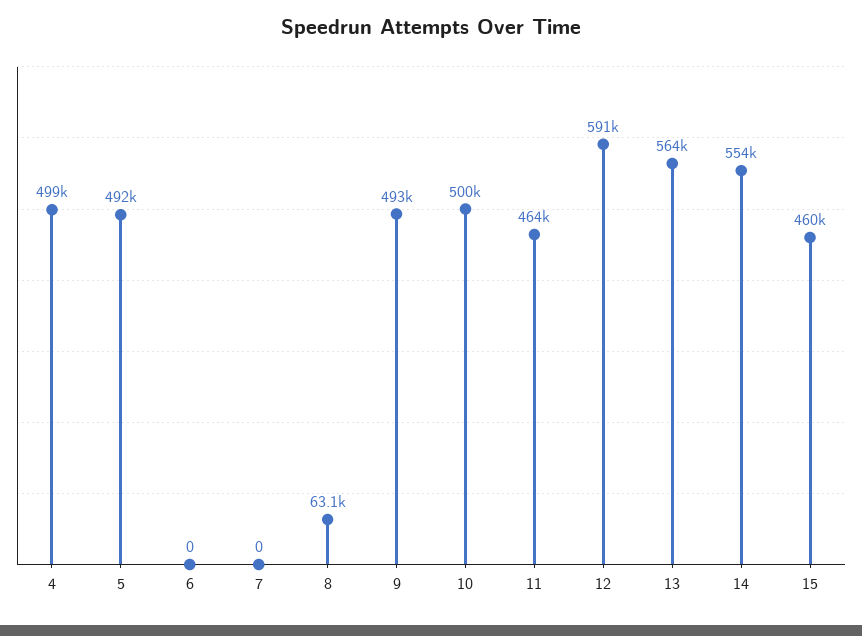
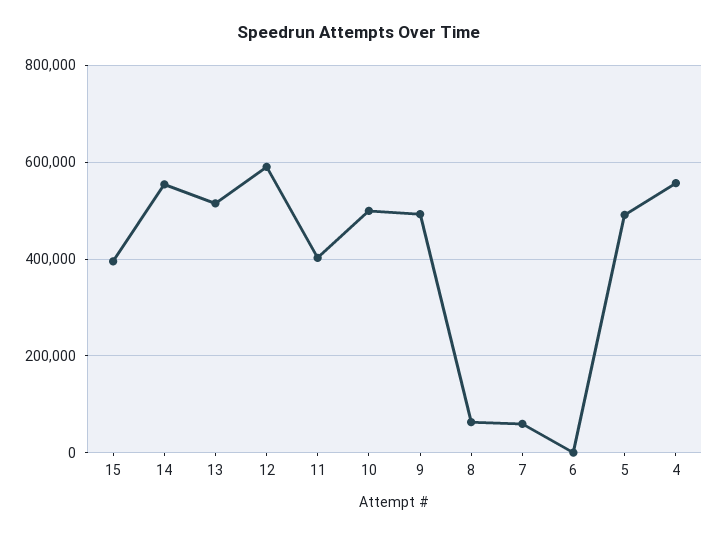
4: 499000 -> 560000
7: 0 -> 60000
11: 464000 -> 400000
13: 564000 -> 520000
15: 460000 -> 400000

